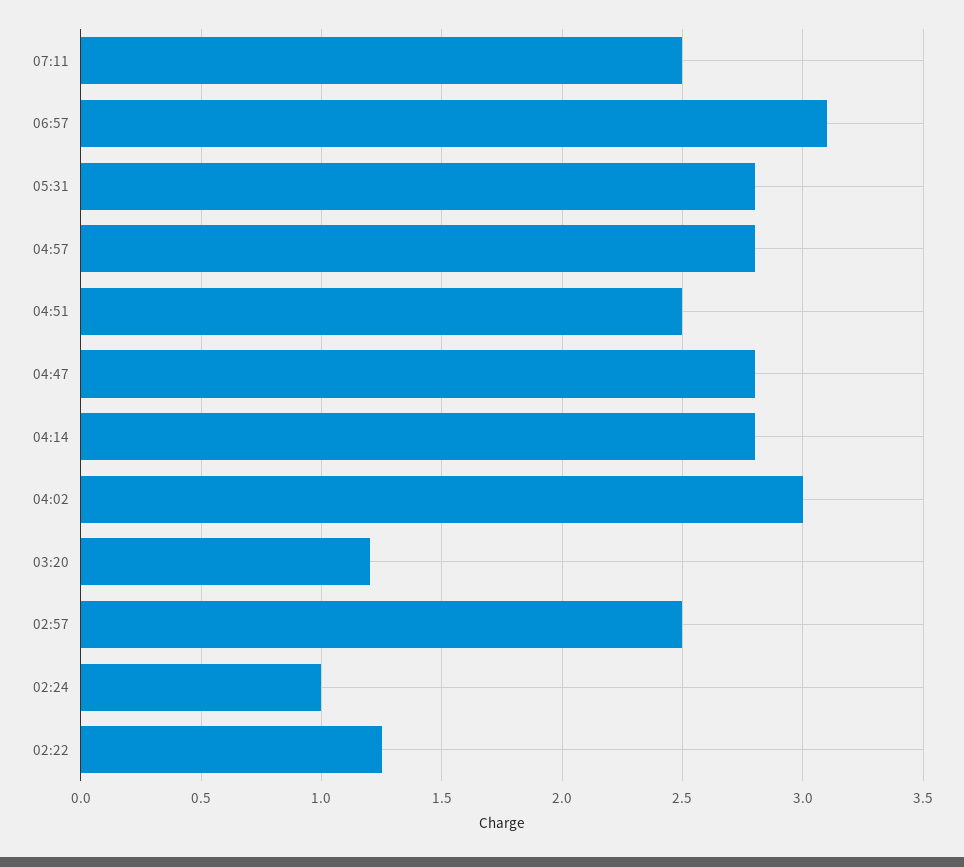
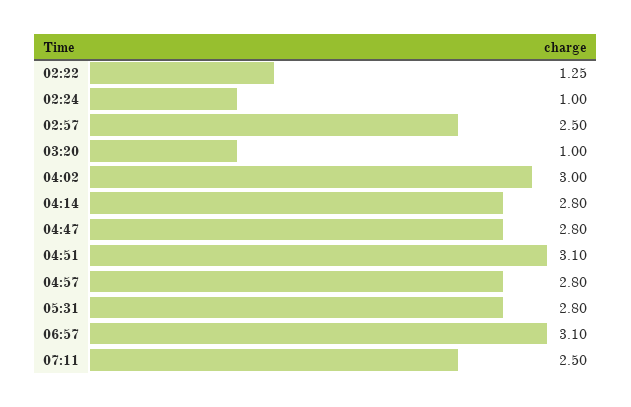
04:51: 2.5 -> 3.1
03:20: 1.2 -> 1

